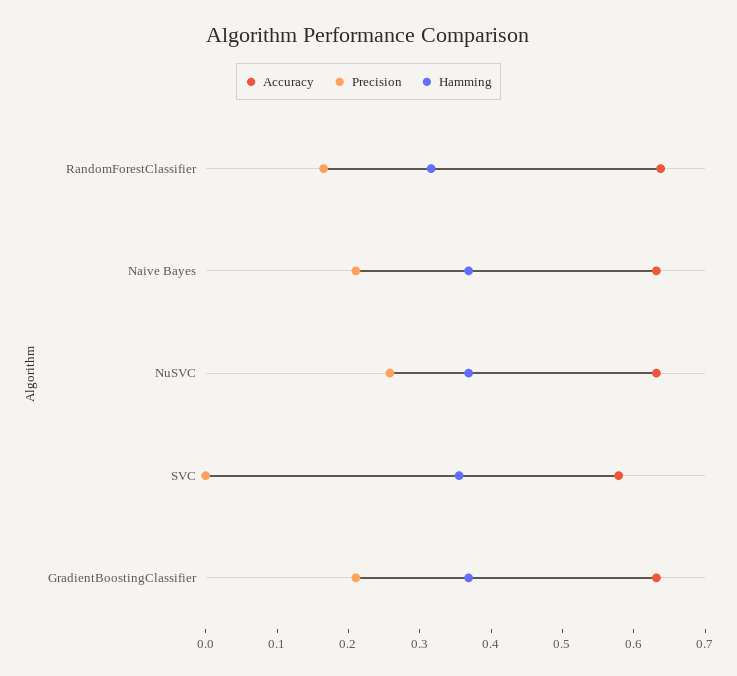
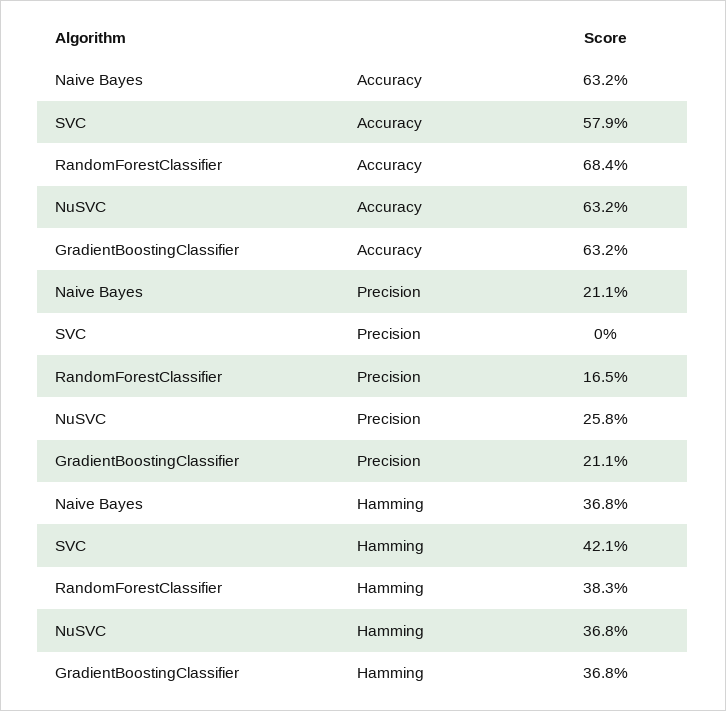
Accuracy, RandomForestClassifier: 0.64 -> 0.684
Hamming, RandomForestClassifier: 0.32 -> 0.383
Hamming, SVC: 0.36 -> 0.421

